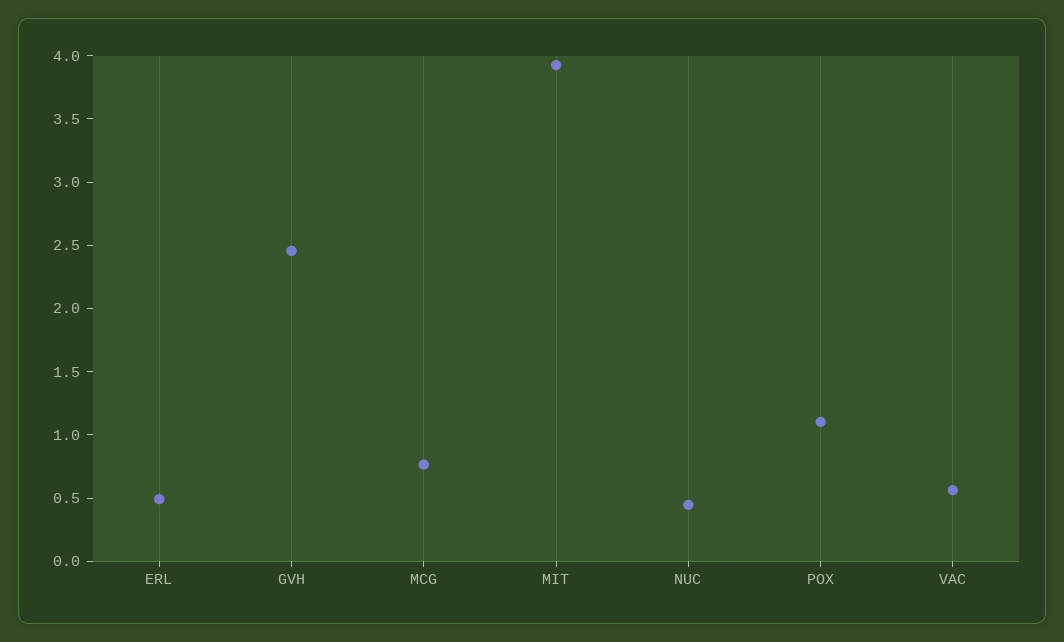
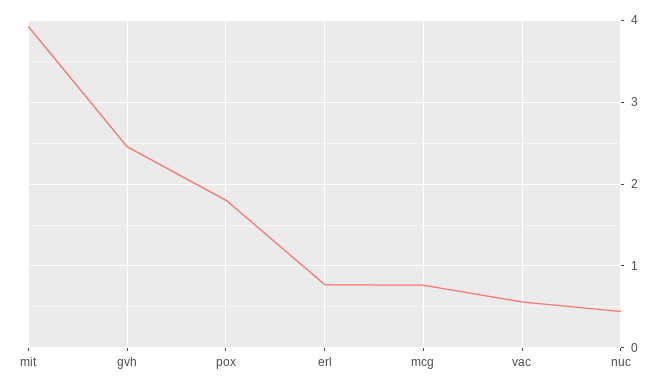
ERL: 0.5 -> 0.8
POX: 1.1 -> 1.8

